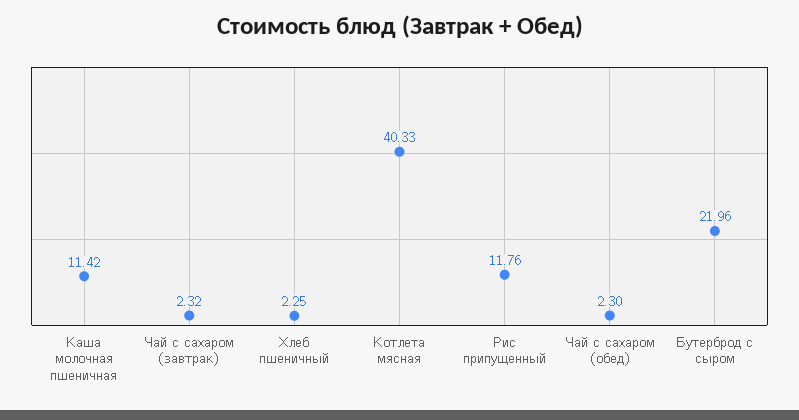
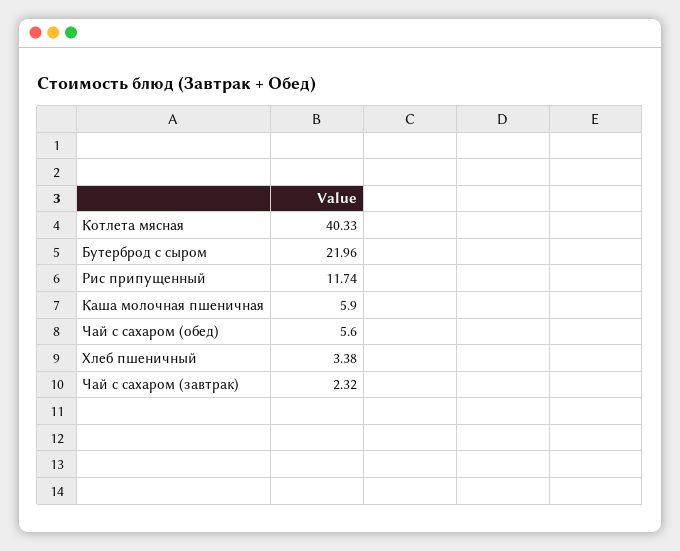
Каша молочная пшеничная: 11.42 -> 5.9
Хлеб пшеничный: 2.25 -> 3.38
Рис припущенный: 11.76 -> 11.74
Чай с сахаром (обед): 2.3 -> 5.6

